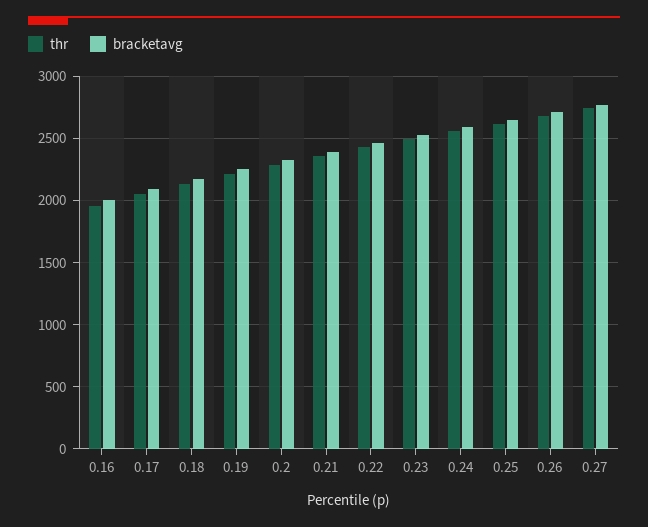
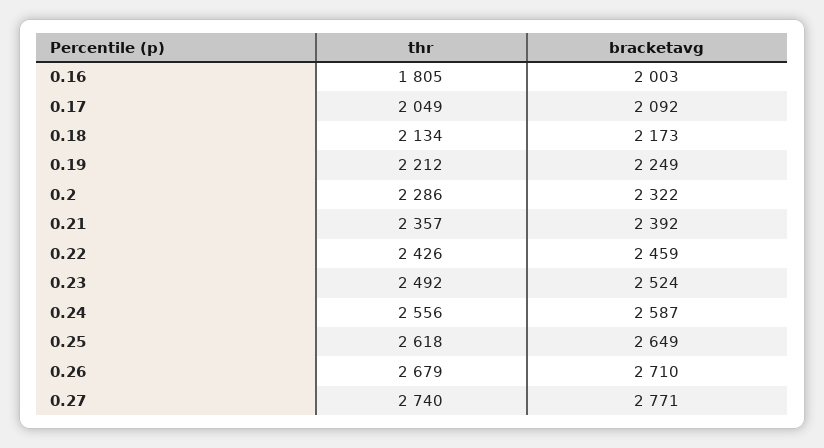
thr, 0.16: 1950 -> 1805

